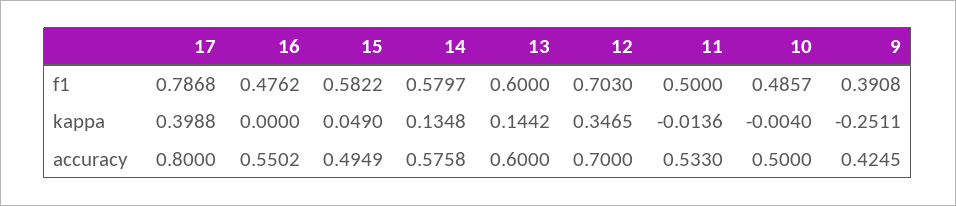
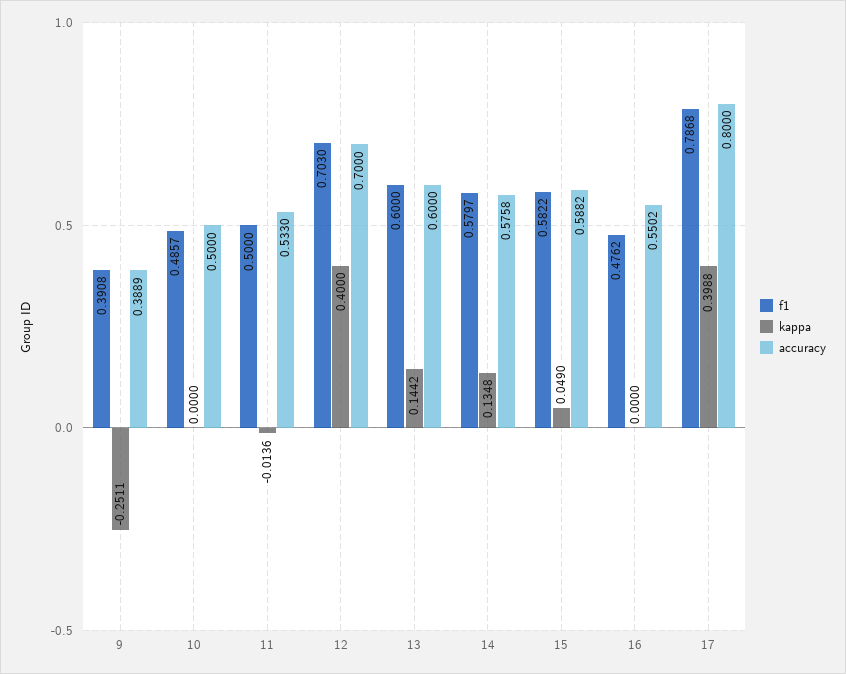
kappa, 12: 0.3465 -> 0.4
kappa, 10: -0.004 -> 0
accuracy, 15: 0.4949 -> 0.5882
accuracy, 9: 0.4245 -> 0.3889

